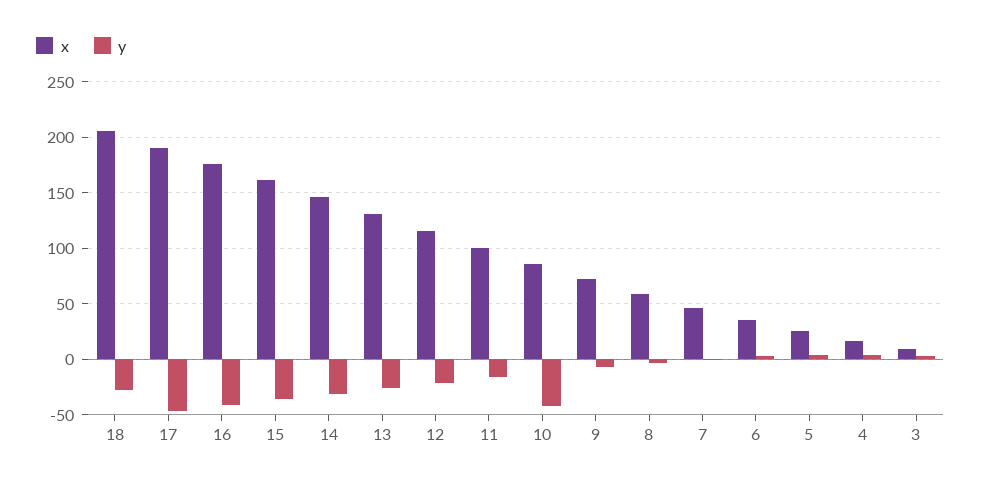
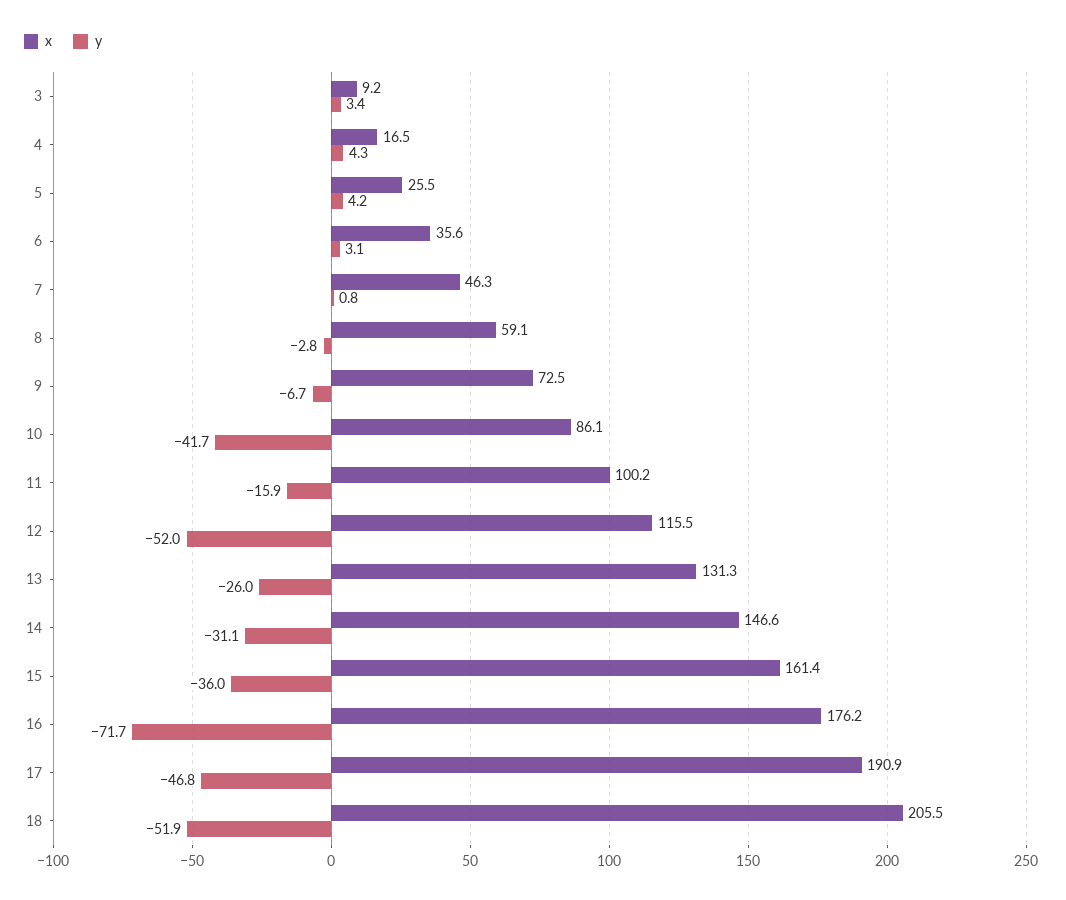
y, 18: -30 -> -51.9
y, 16: -40 -> -71.7
y, 12: -20 -> -52

